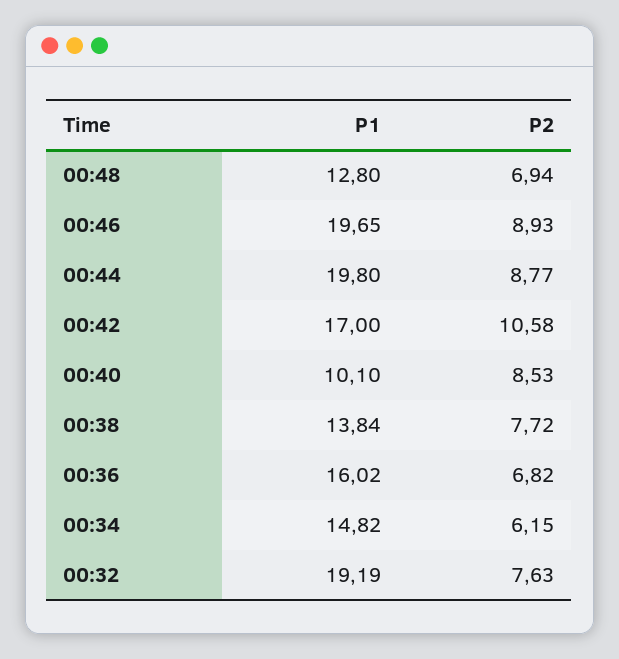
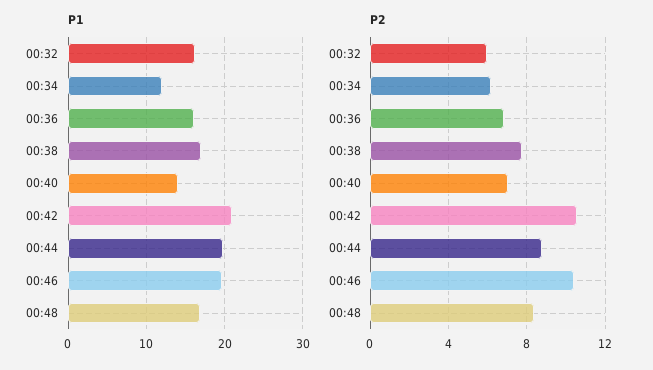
P1, 00:48: 12.8 -> 17
P2, 00:48: 6.94 -> 8.5
P2, 00:46: 8.93 -> 10.5
P1, 00:42: 17 -> 21
P1, 00:40: 10.1 -> 14
P2, 00:40: 8.53 -> 7
P1, 00:38: 13.84 -> 17
P1, 00:34: 14.82 -> 12
P1, 00:32: 19.19 -> 16
P2, 00:32: 7.63 -> 6

